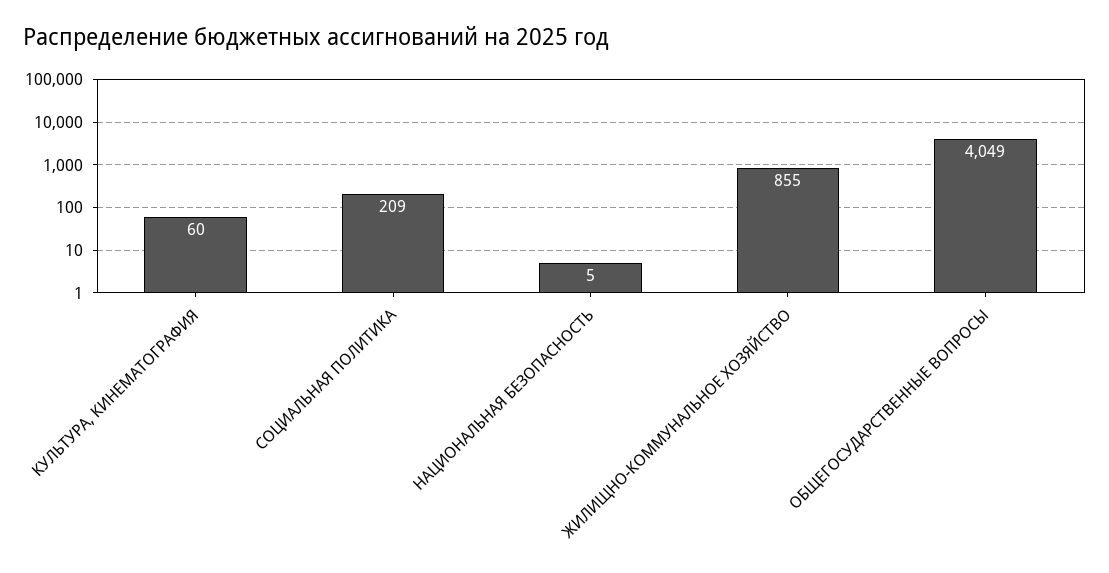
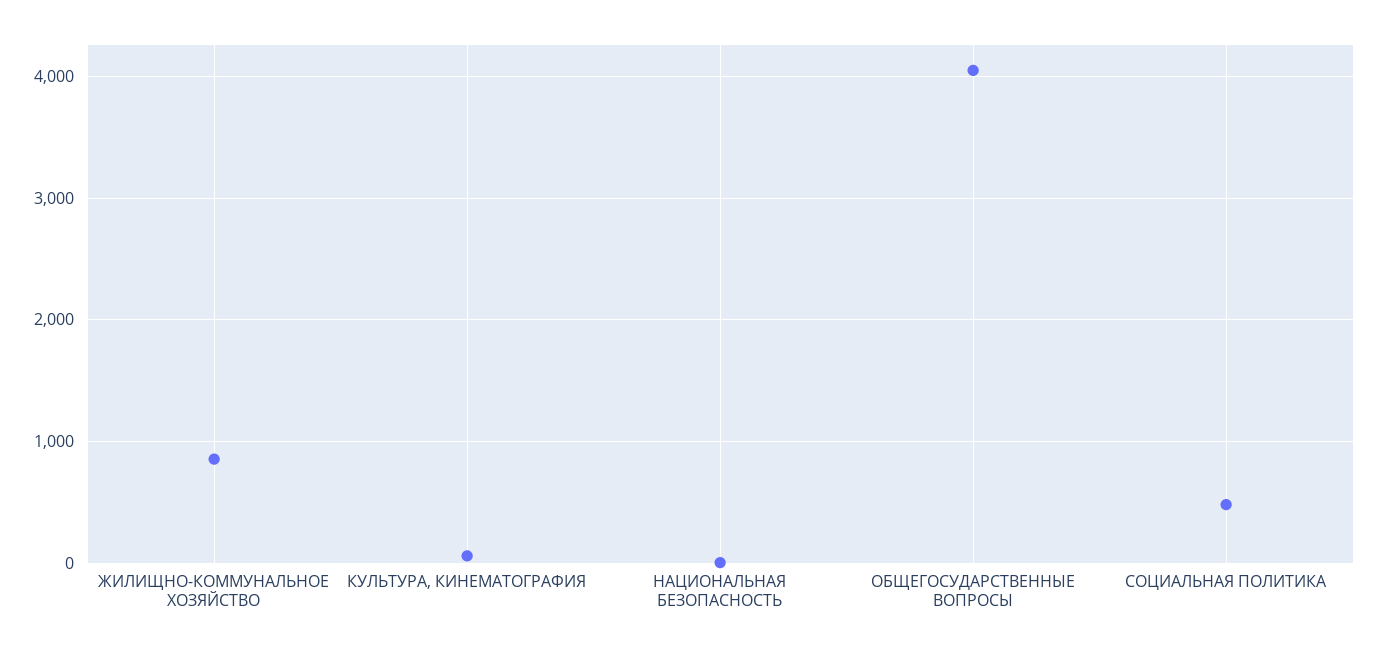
СОЦИАЛЬНАЯ ПОЛИТИКА: 209 -> 500

